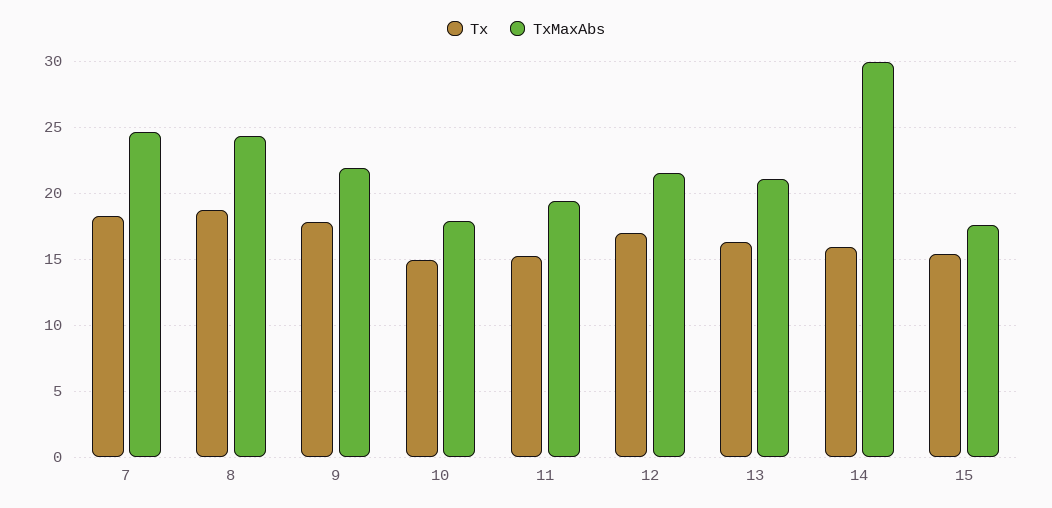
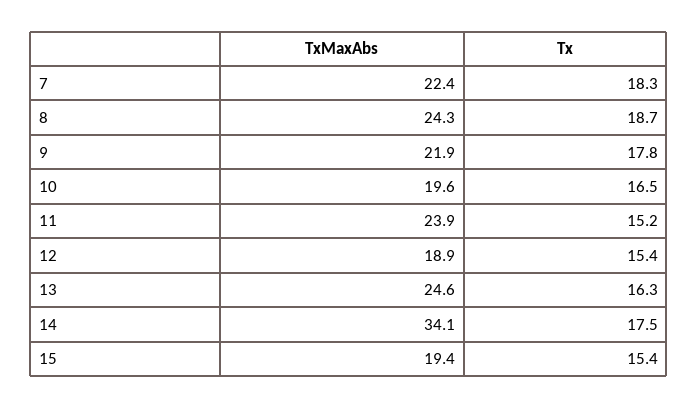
TxMaxAbs, 7: 24.5 -> 22.4
Tx, 10: 15 -> 16.5
TxMaxAbs, 10: 18 -> 19.6
TxMaxAbs, 11: 19.5 -> 23.9
Tx, 12: 17 -> 15.4
TxMaxAbs, 12: 21.5 -> 18.9
TxMaxAbs, 13: 21 -> 24.6
Tx, 14: 16 -> 17.5
TxMaxAbs, 14: 30 -> 34.1
TxMaxAbs, 15: 17.5 -> 19.4

